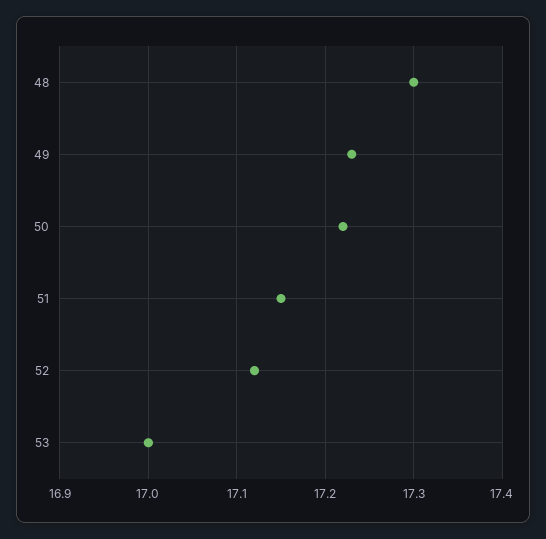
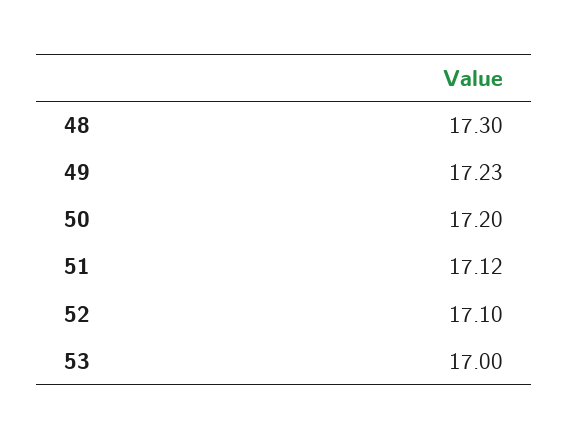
50: 17.22 -> 17.2
51: 17.15 -> 17.12
52: 17.12 -> 17.1

